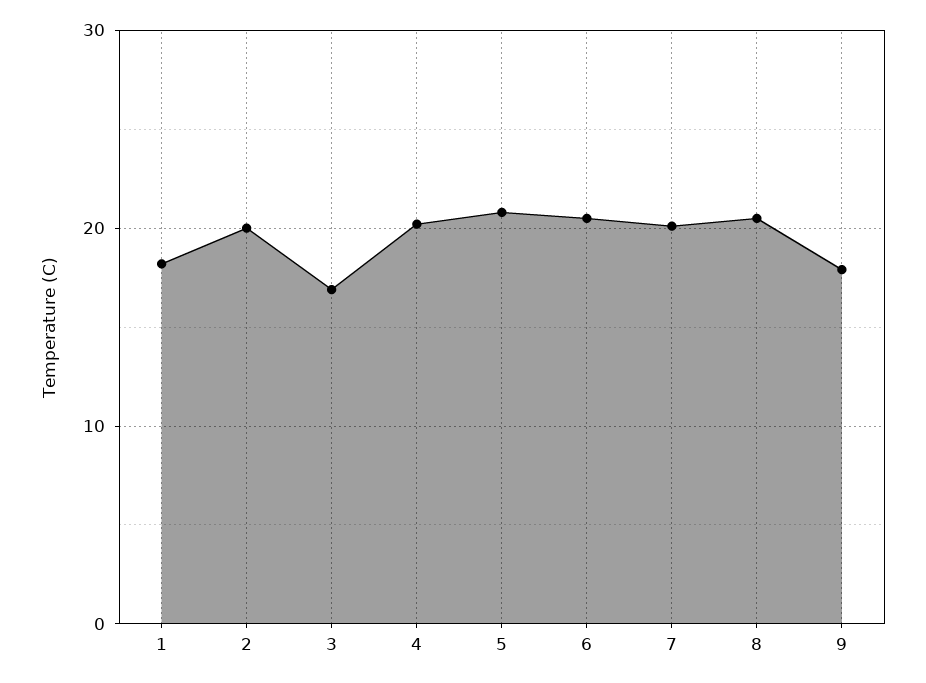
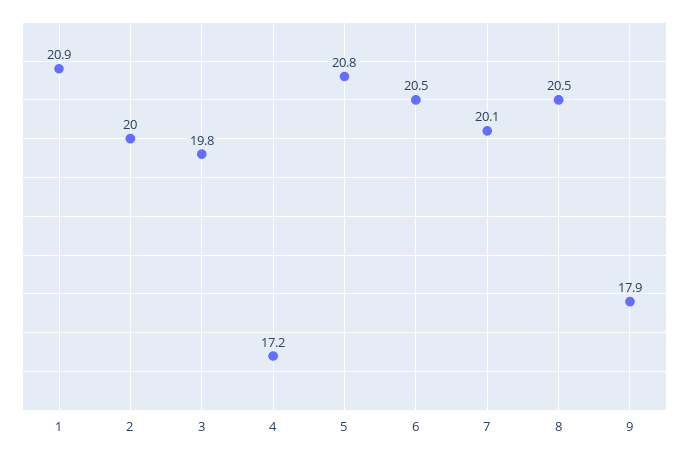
1: 18 -> 20.9
3: 17 -> 19.8
4: 20 -> 17.2

